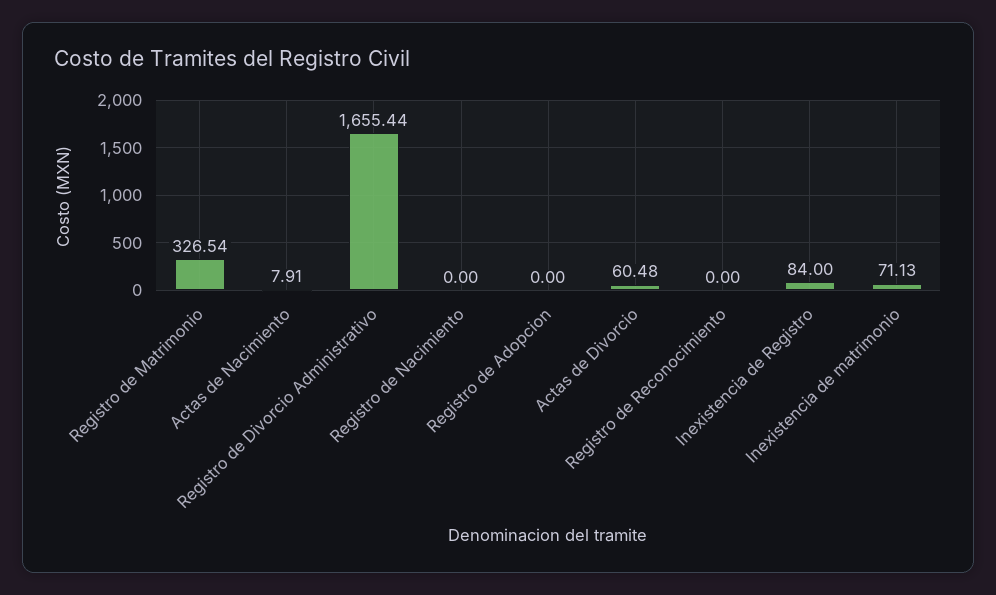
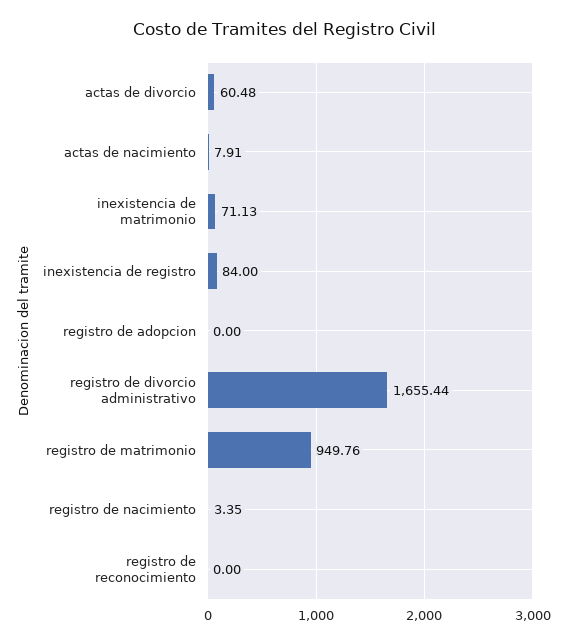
Registro de Matrimonio: 326.54 -> 949.76
Registro de Nacimiento: 0 -> 3.35

